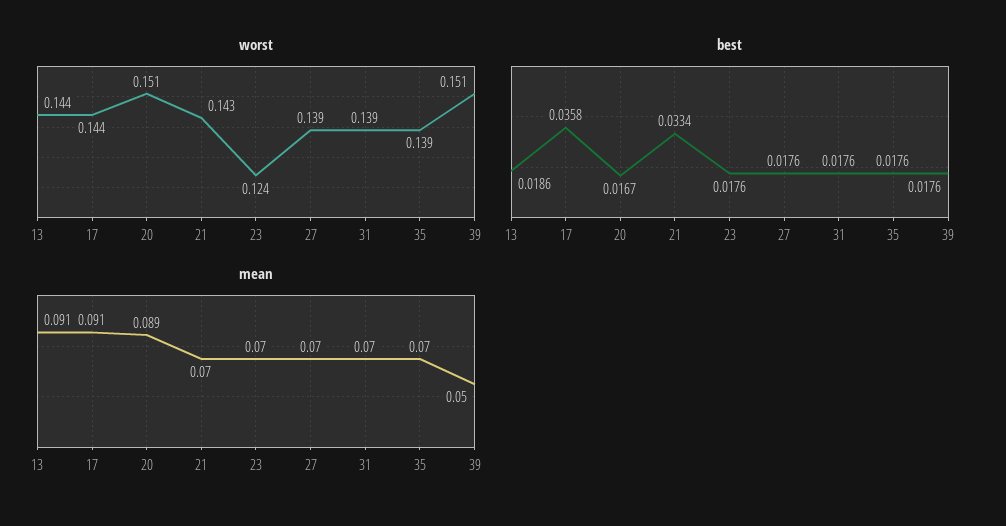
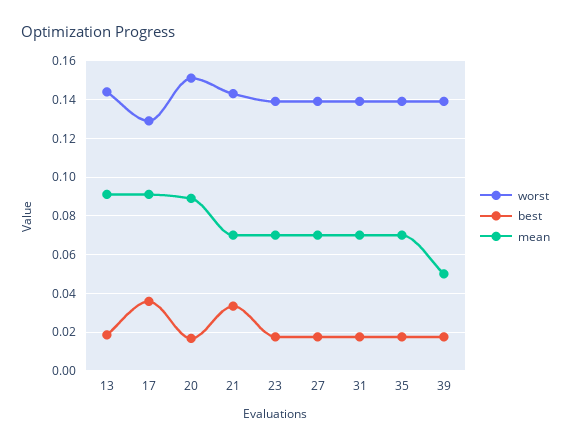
worst, 17: 0.144 -> 0.13
worst, 23: 0.124 -> 0.14
worst, 39: 0.151 -> 0.14

